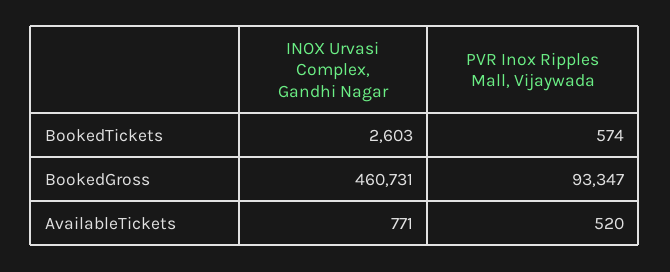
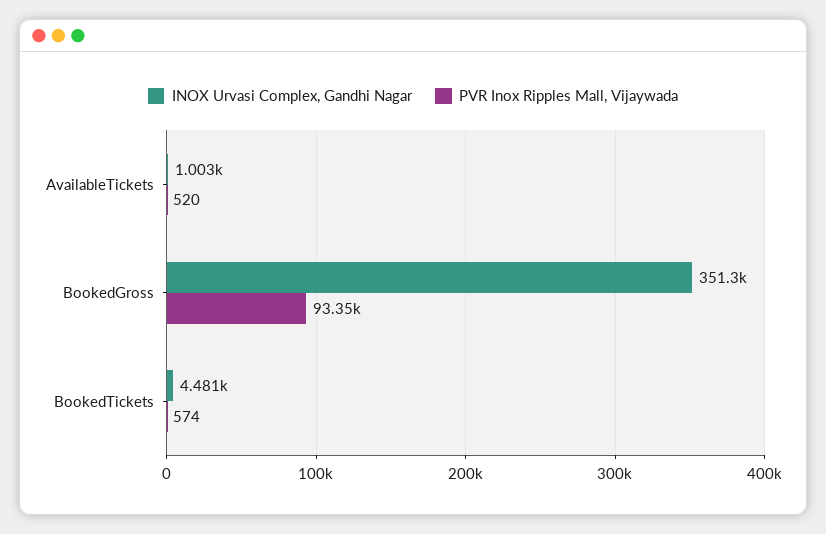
INOX Urvasi Complex, Gandhi Nagar, BookedTickets: 2603 -> 4481
INOX Urvasi Complex, Gandhi Nagar, BookedGross: 460731 -> 351300
INOX Urvasi Complex, Gandhi Nagar, AvailableTickets: 771 -> 1003

